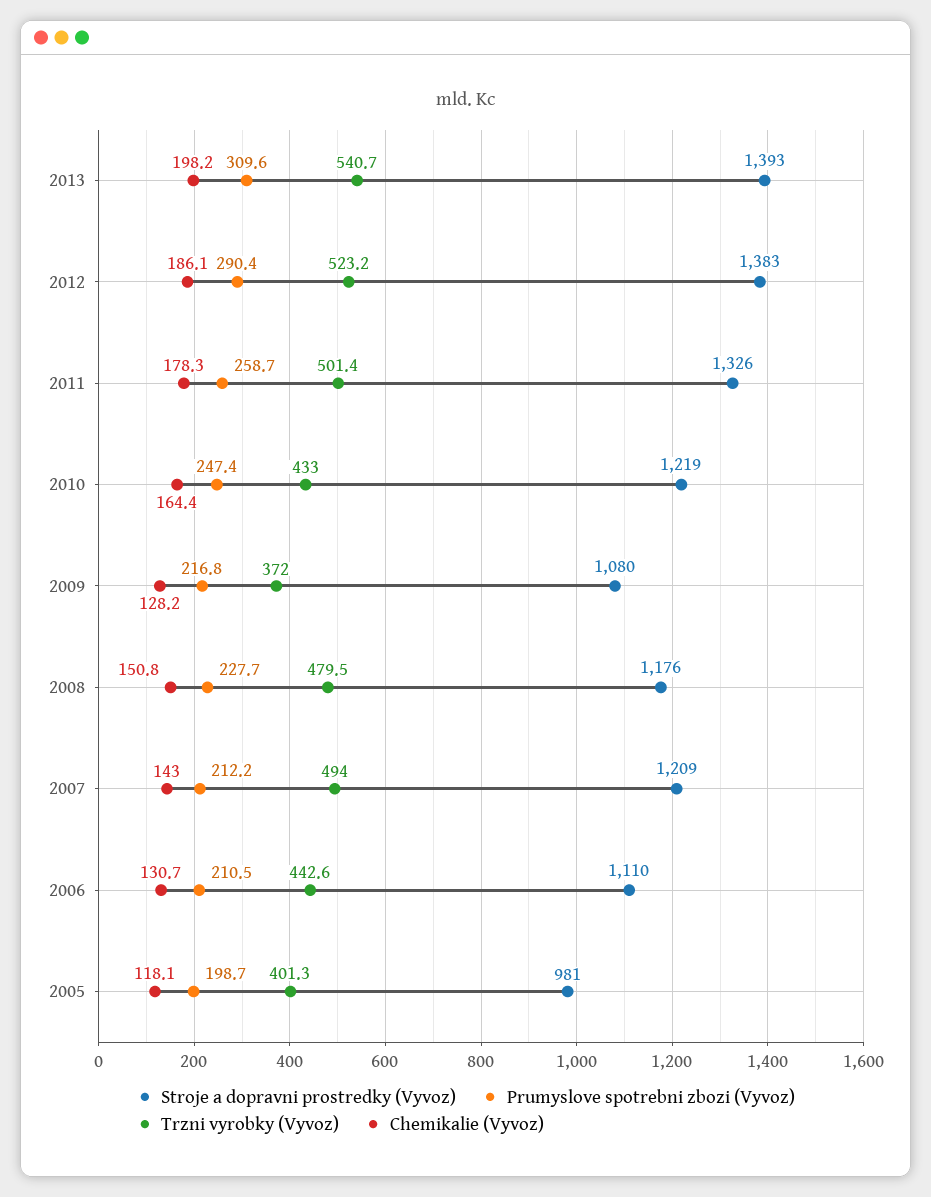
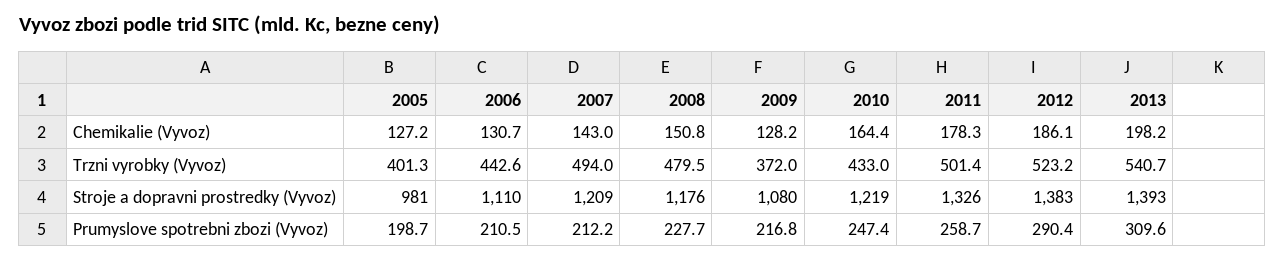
Chemikalie (Vyvoz), 2005: 118.1 -> 127.2

